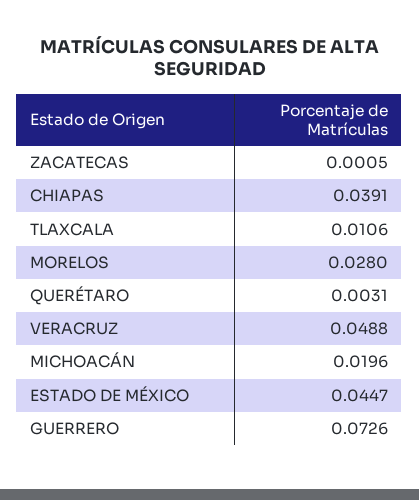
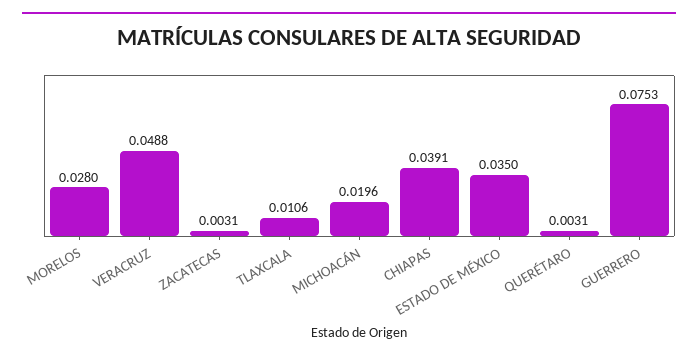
ZACATECAS: 0.0005 -> 0.0031
ESTADO DE MÉXICO: 0.0447 -> 0.035
GUERRERO: 0.0726 -> 0.0753

